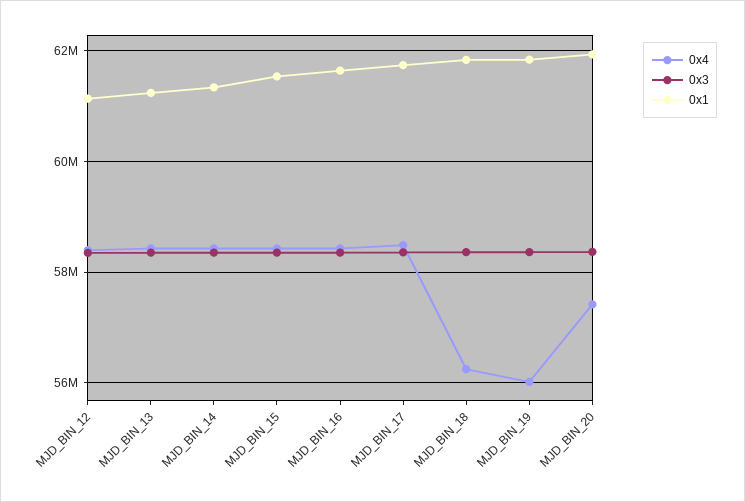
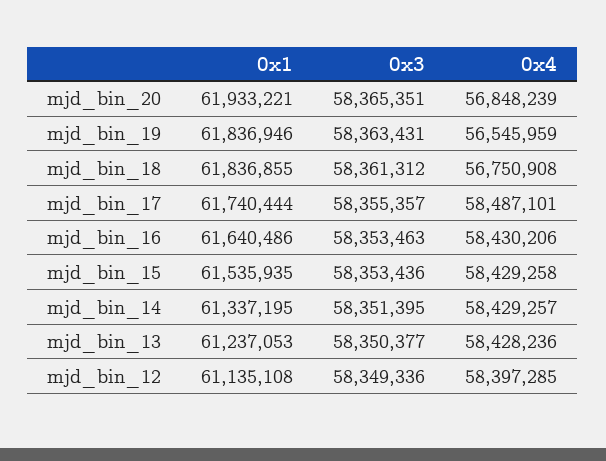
0x4, MJD_BIN_18: 56200000 -> 56750908
0x4, MJD_BIN_19: 56000000 -> 56545959
0x4, MJD_BIN_20: 57400000 -> 56848239

